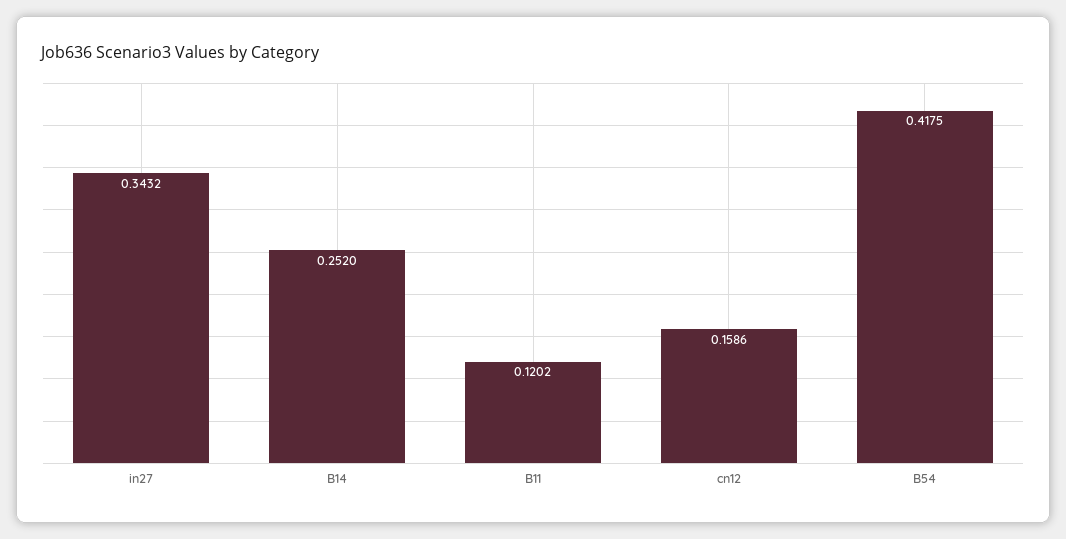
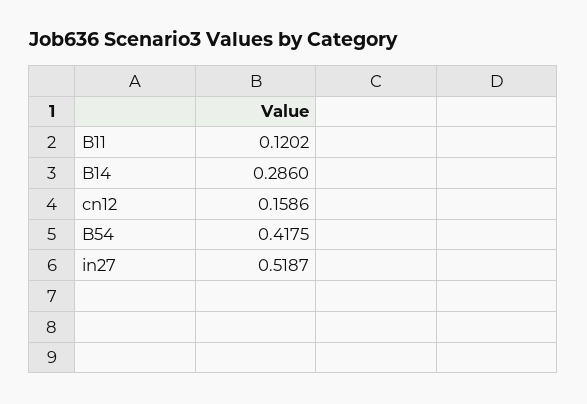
in27: 0.3432 -> 0.5187
B14: 0.252 -> 0.286

